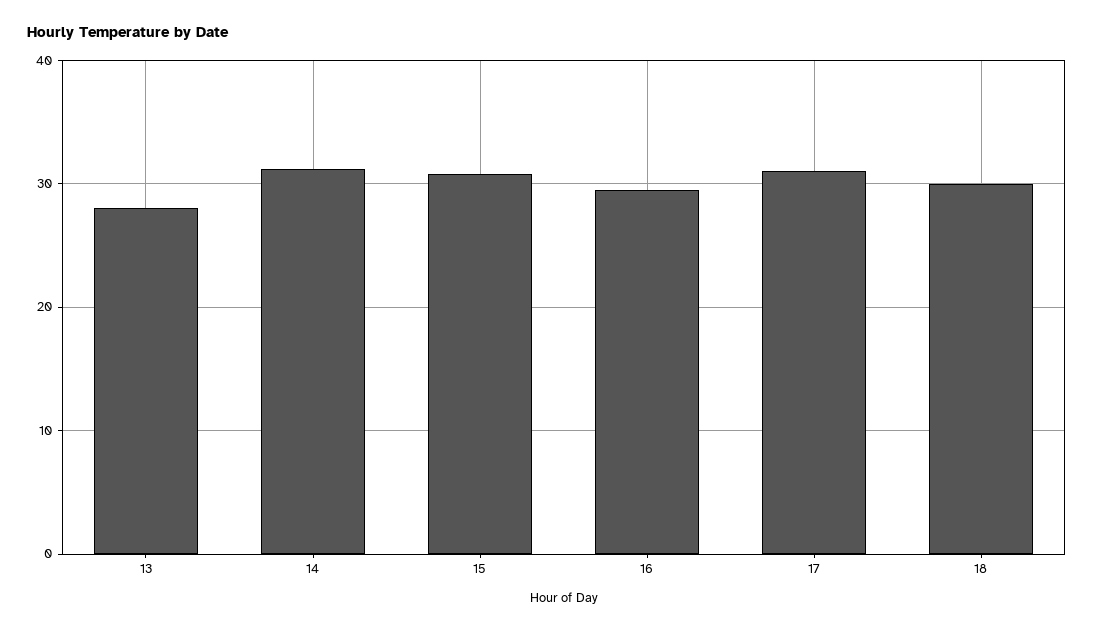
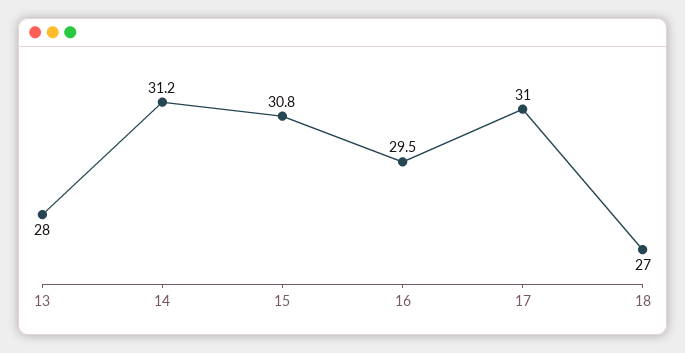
18: 30 -> 27

